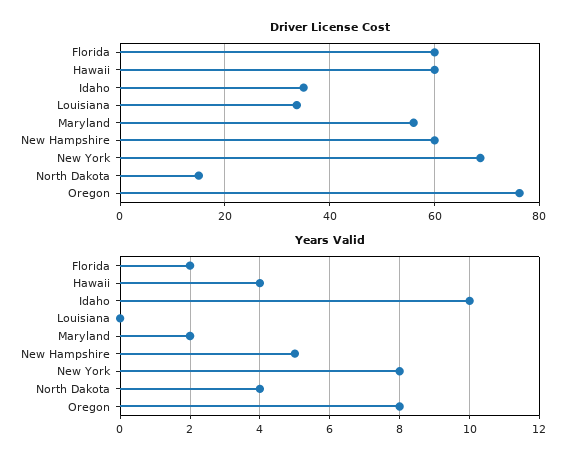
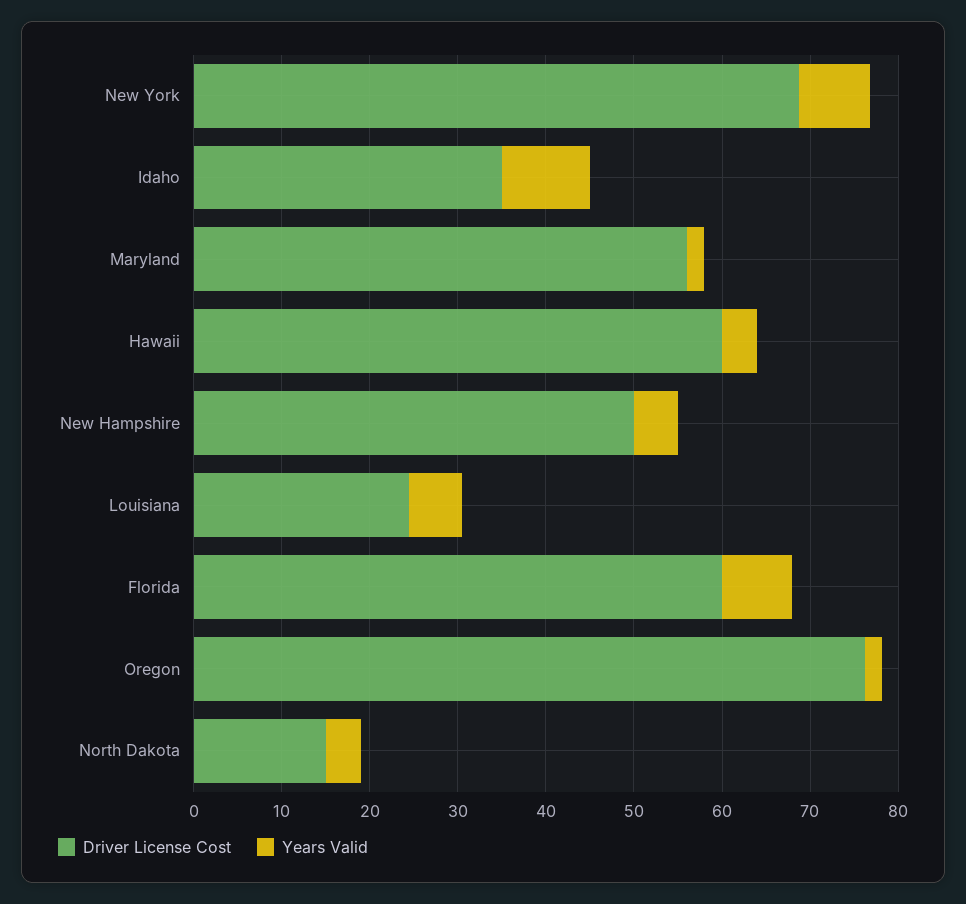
Driver License Cost, Louisiana: 34 -> 24
Driver License Cost, New Hampshire: 60 -> 50
Years Valid, Florida: 2 -> 8
Years Valid, Louisiana: 0 -> 6
Years Valid, Oregon: 8 -> 2

